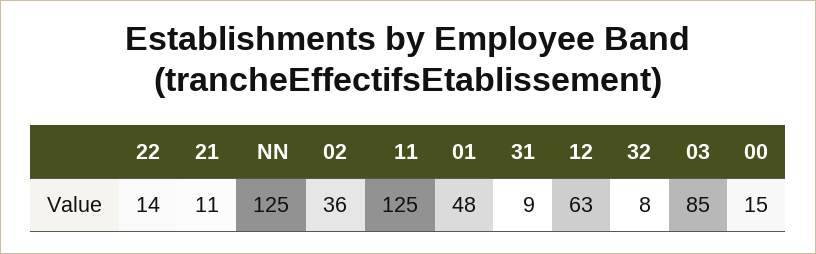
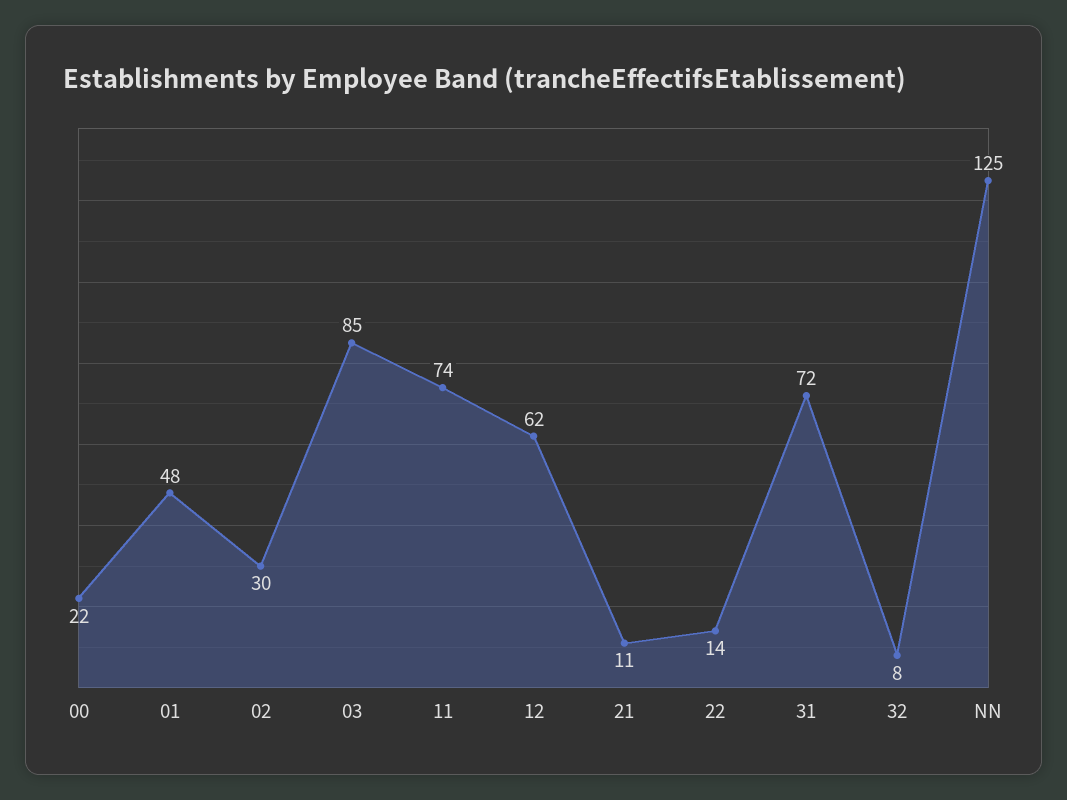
02: 36 -> 30
11: 125 -> 74
31: 9 -> 72
12: 63 -> 62
00: 15 -> 22

